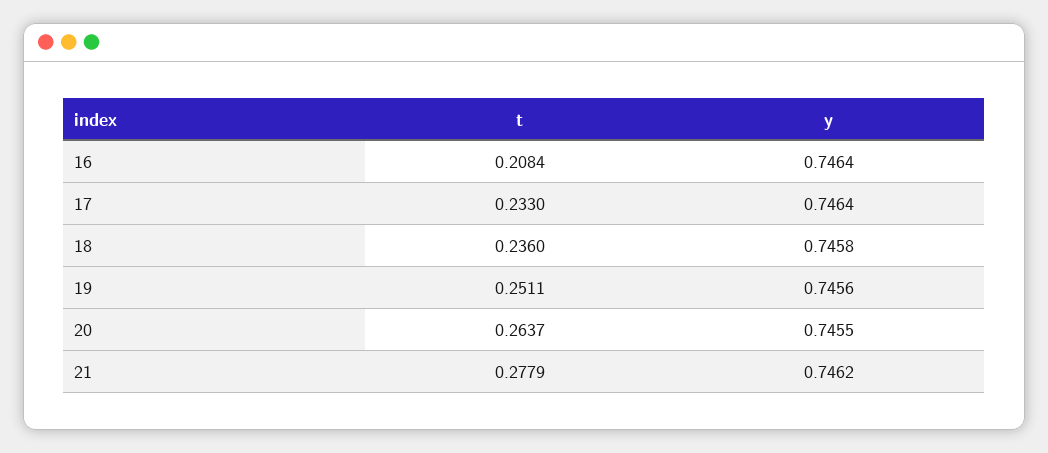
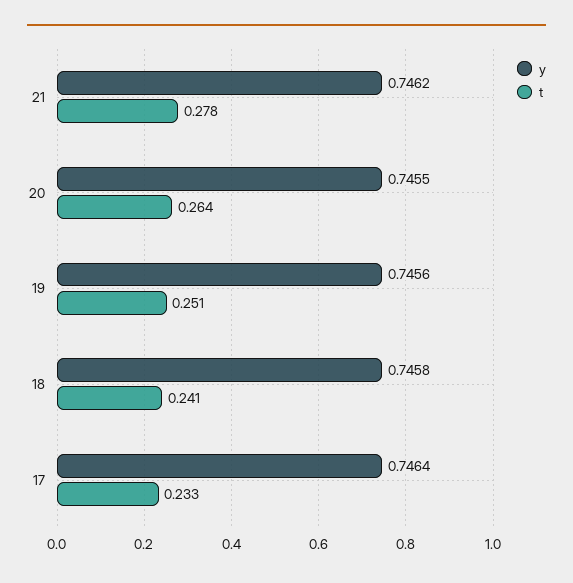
t, 16: 0.2084 -> none
y, 16: 0.7464 -> none
t, 18: 0.236 -> 0.241

